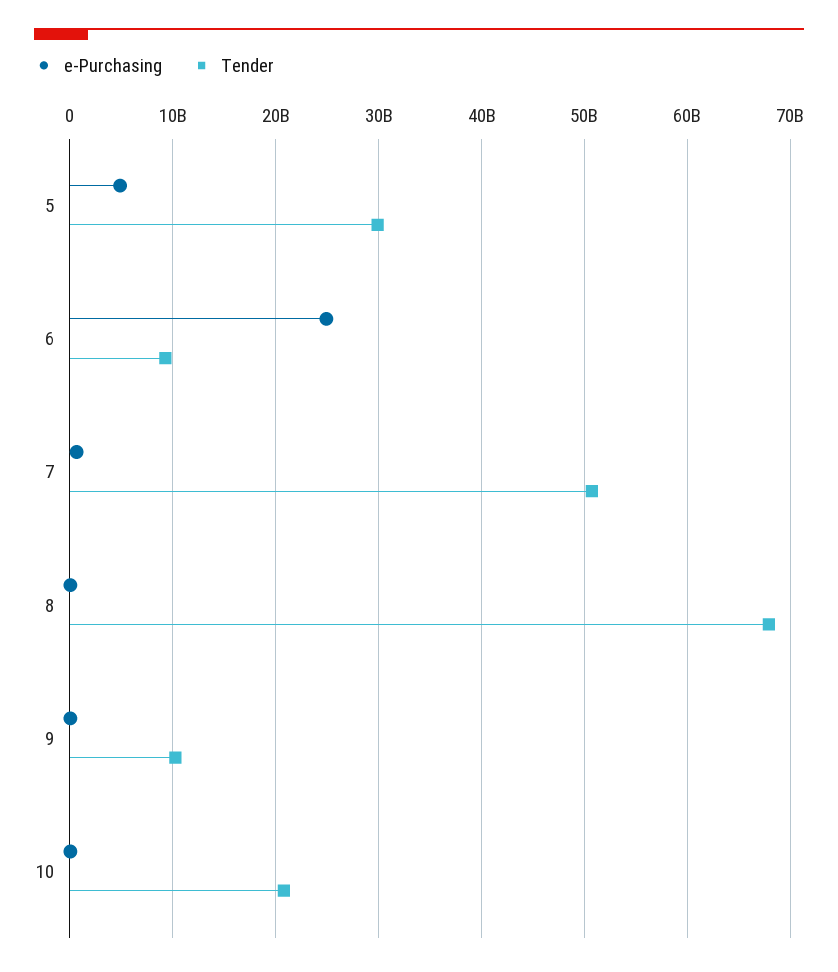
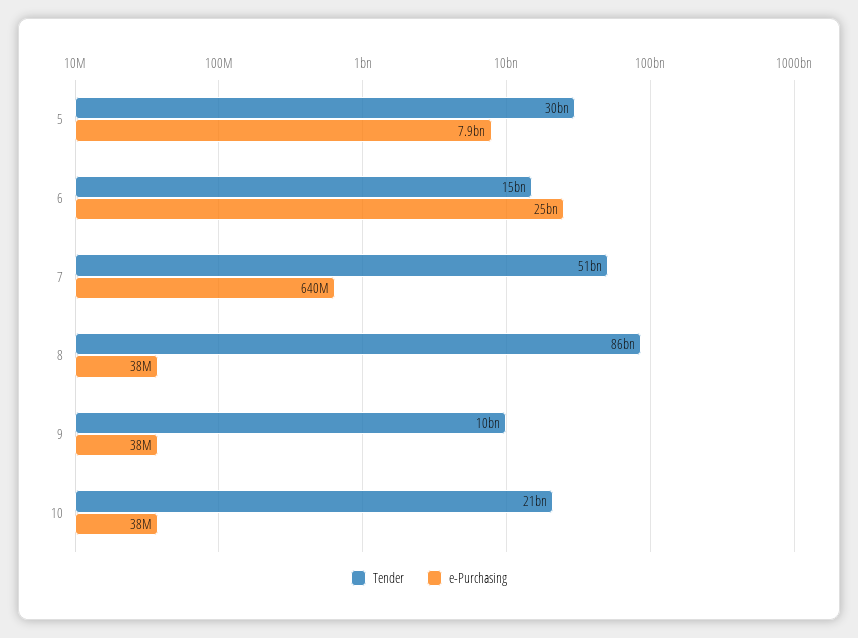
e-Purchasing, 5: 5000000000 -> 7900000000
Tender, 6: 9000000000 -> 15000000000
Tender, 8: 68000000000 -> 86000000000

